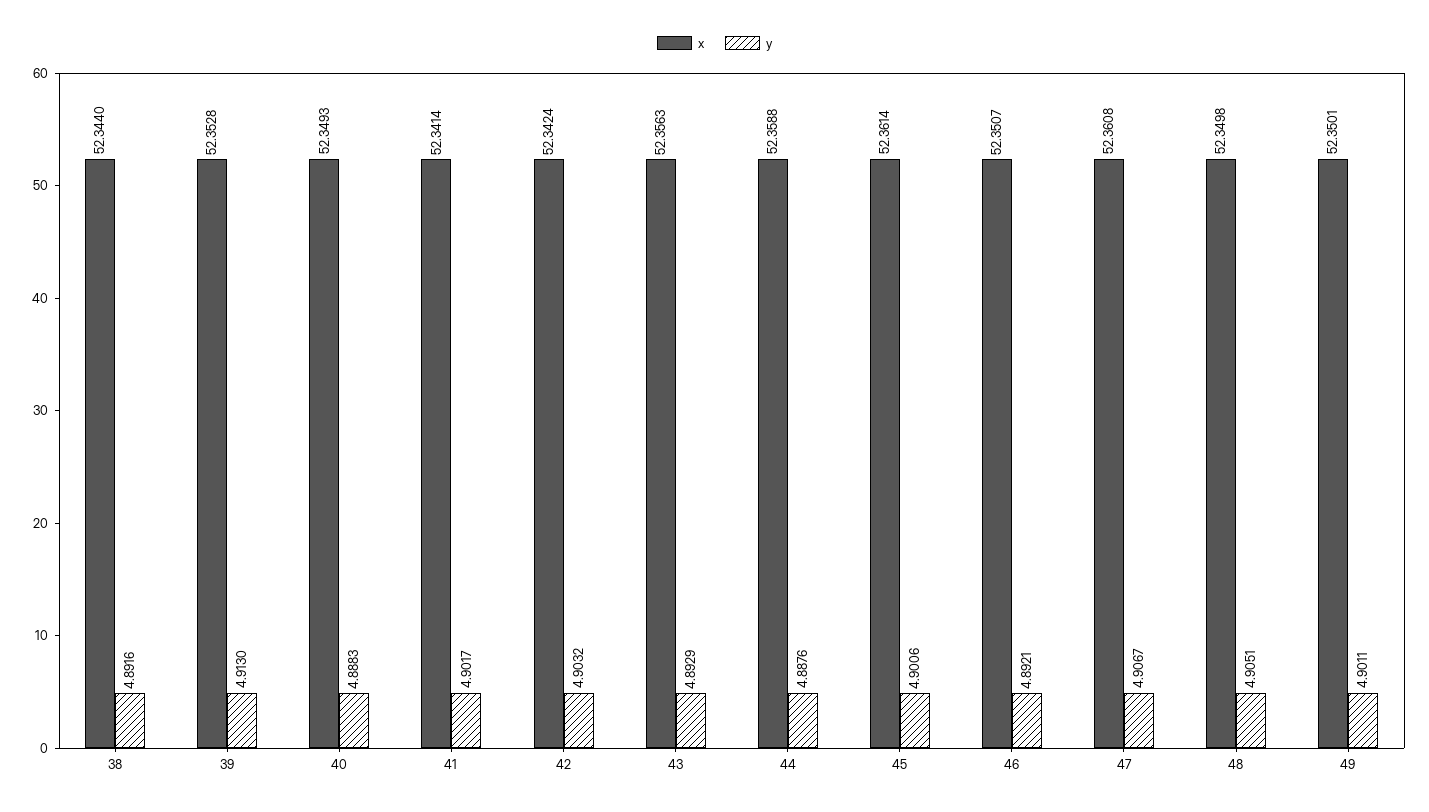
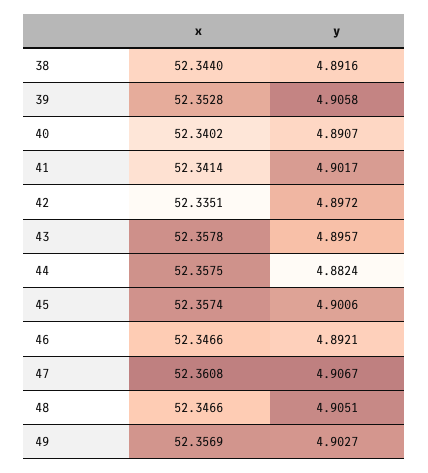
y, 39: 4.913 -> 4.9058
x, 40: 52.3493 -> 52.3402
y, 40: 4.8883 -> 4.8907
x, 42: 52.3424 -> 52.3351
y, 42: 4.9032 -> 4.8972
x, 43: 52.3563 -> 52.3578
y, 43: 4.8929 -> 4.8957
x, 44: 52.3588 -> 52.3575
y, 44: 4.8876 -> 4.8824
x, 45: 52.3614 -> 52.3574
x, 46: 52.3507 -> 52.3466
x, 48: 52.3498 -> 52.3466
x, 49: 52.3501 -> 52.3569
y, 49: 4.9011 -> 4.9027

